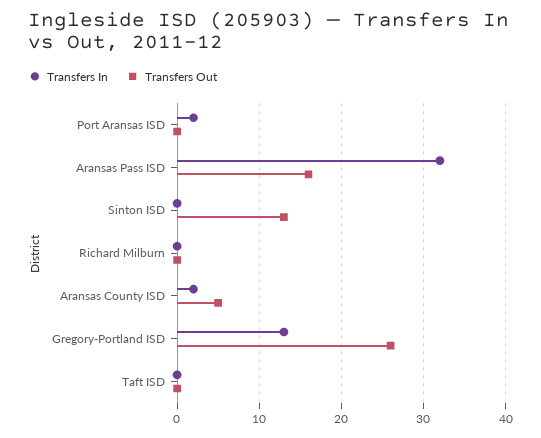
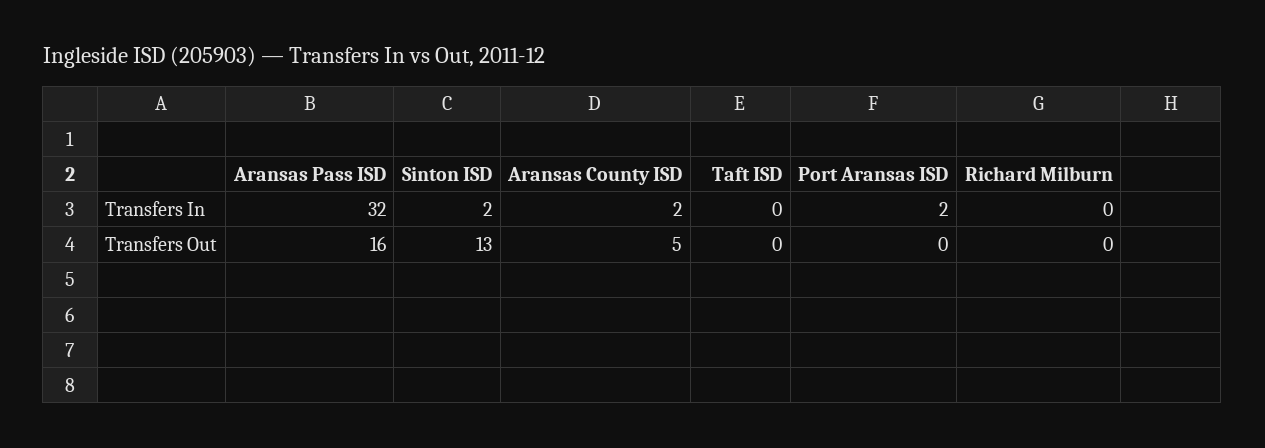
Transfers In, Sinton ISD: 0 -> 2
Transfers In, Gregory-Portland ISD: 13 -> none
Transfers Out, Gregory-Portland ISD: 26 -> none

